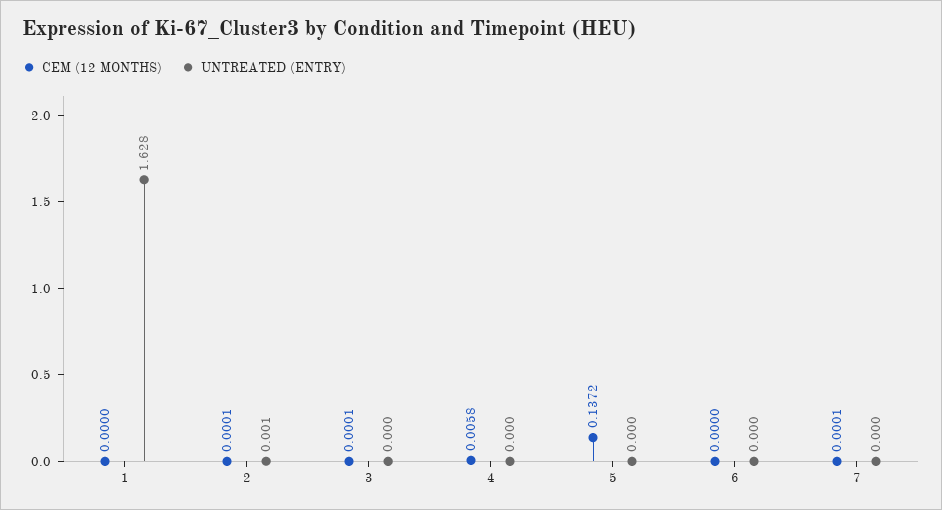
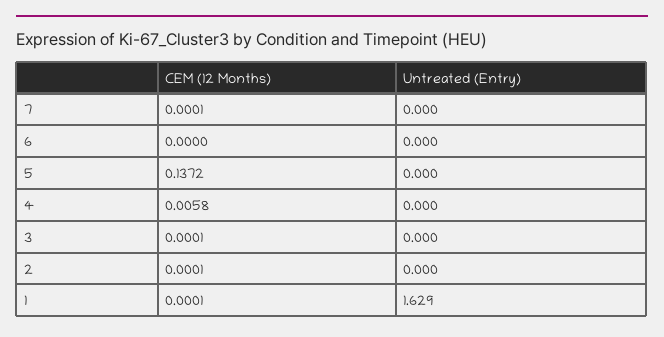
CEM (12 MONTHS), 1: 0 -> 0.0001
UNTREATED (ENTRY), 1: 1.628 -> 1.629
UNTREATED (ENTRY), 2: 0.001 -> 0

